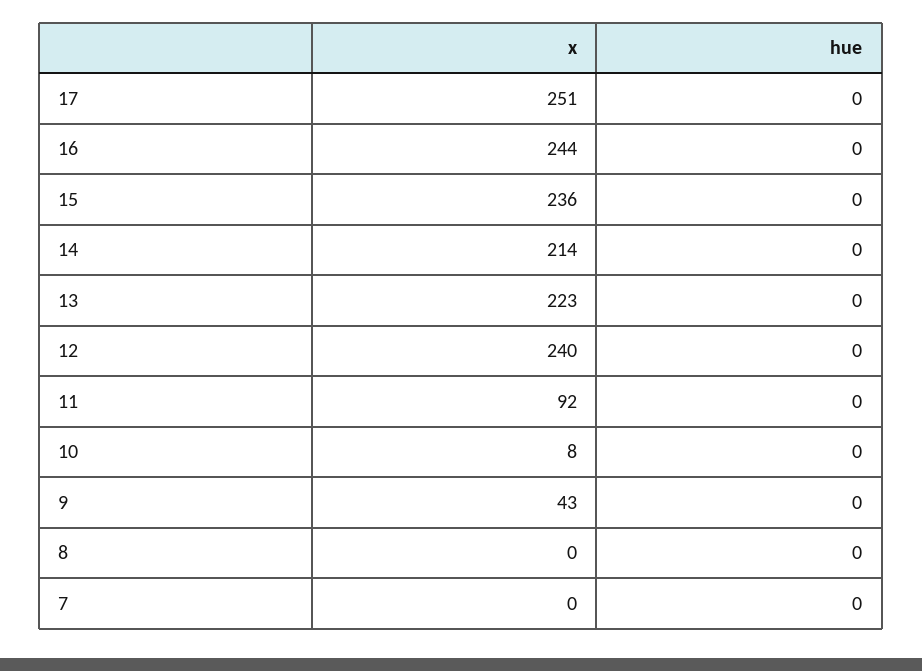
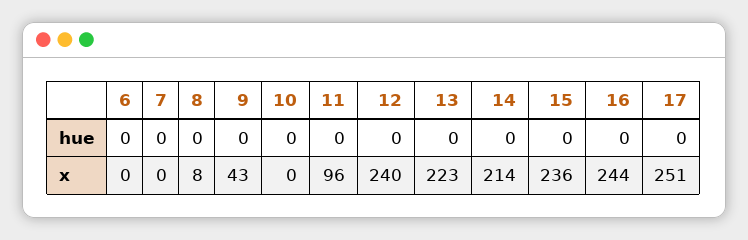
x, 11: 92 -> 96
x, 10: 8 -> 0
x, 8: 0 -> 8
hue, 6: none -> 0
x, 6: none -> 0

